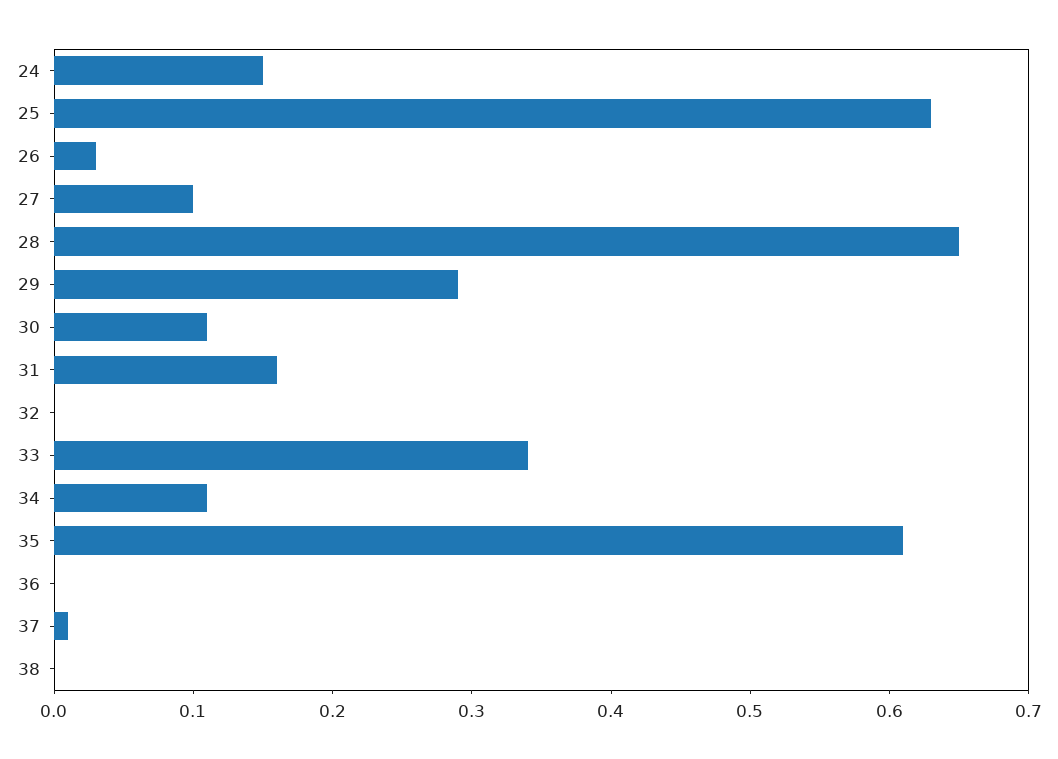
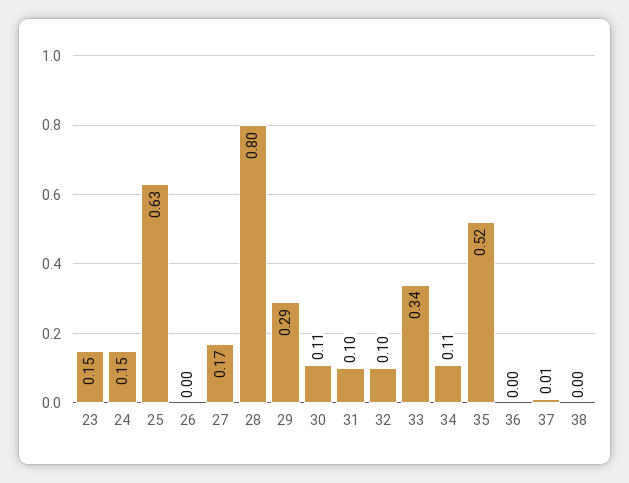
26: 0.03 -> 0
27: 0.1 -> 0.17
28: 0.65 -> 0.8
31: 0.16 -> 0.1
32: 0 -> 0.1
35: 0.61 -> 0.52
23: none -> 0.15

